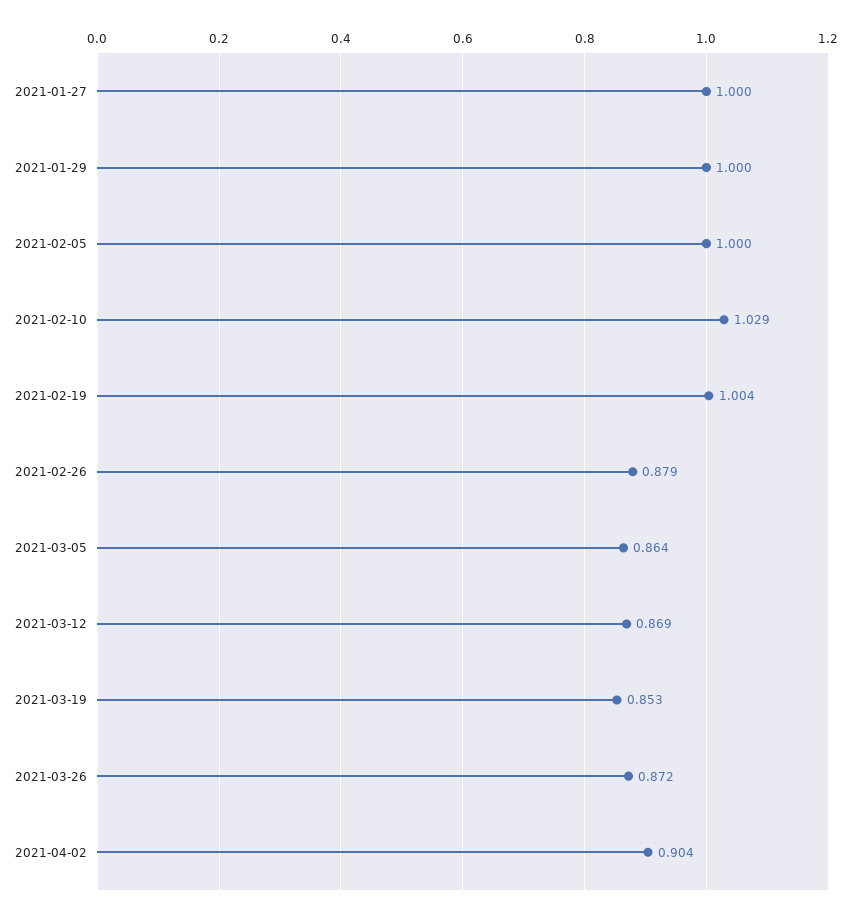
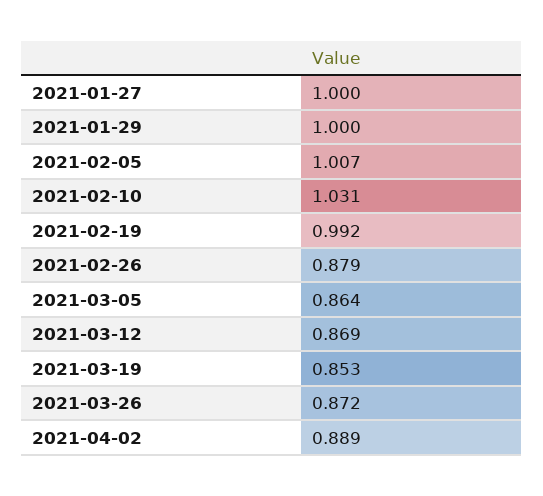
2021-02-05: 1 -> 1.007
2021-02-10: 1.029 -> 1.031
2021-02-19: 1.004 -> 0.992
2021-04-02: 0.904 -> 0.889

